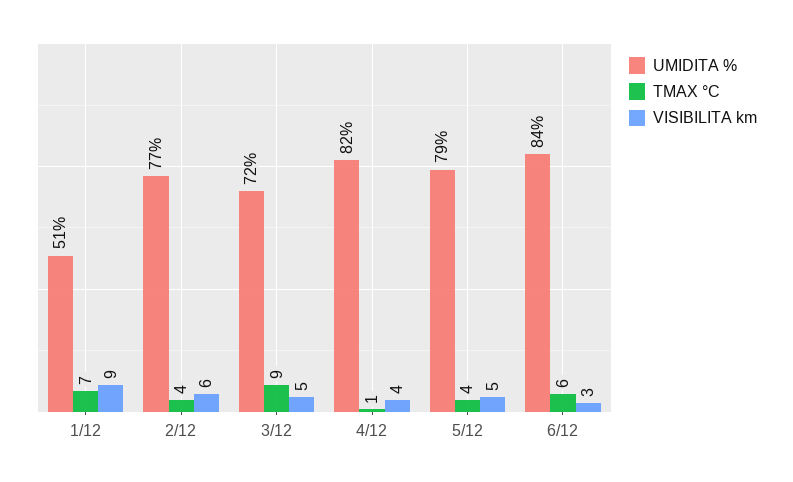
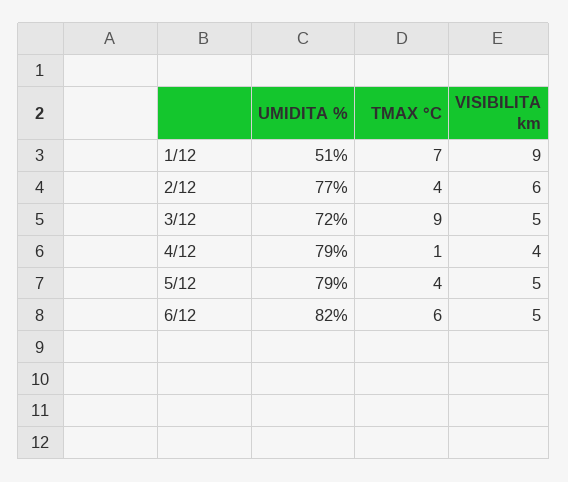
UMIDITA %, 4/12: 82 -> 79
UMIDITA %, 6/12: 84 -> 82
VISIBILITA km, 6/12: 3 -> 5

